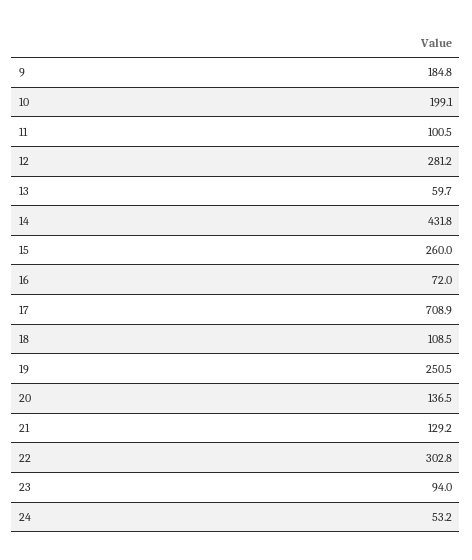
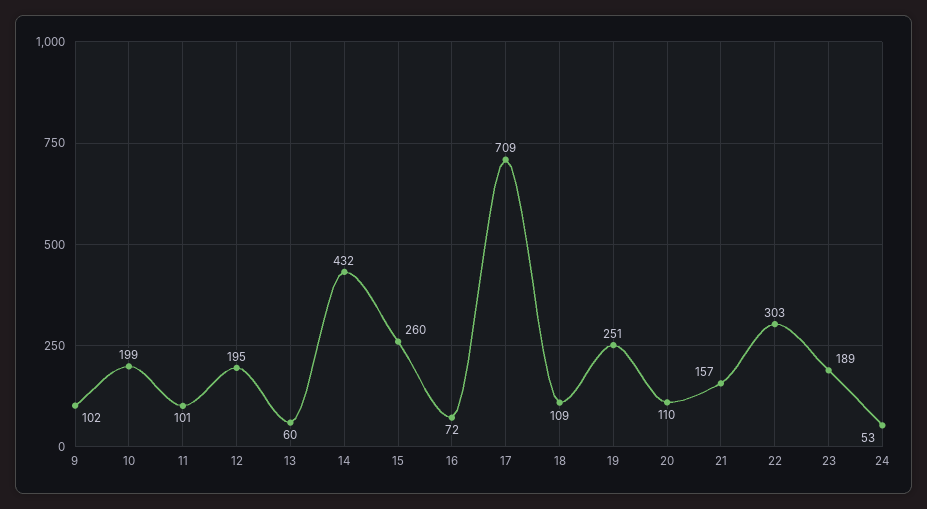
9: 184.8 -> 102
12: 281.2 -> 195
20: 136.5 -> 110
21: 129.2 -> 157
23: 94 -> 189

